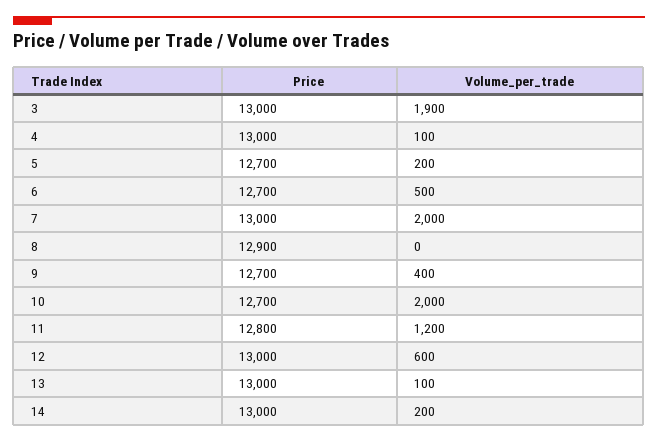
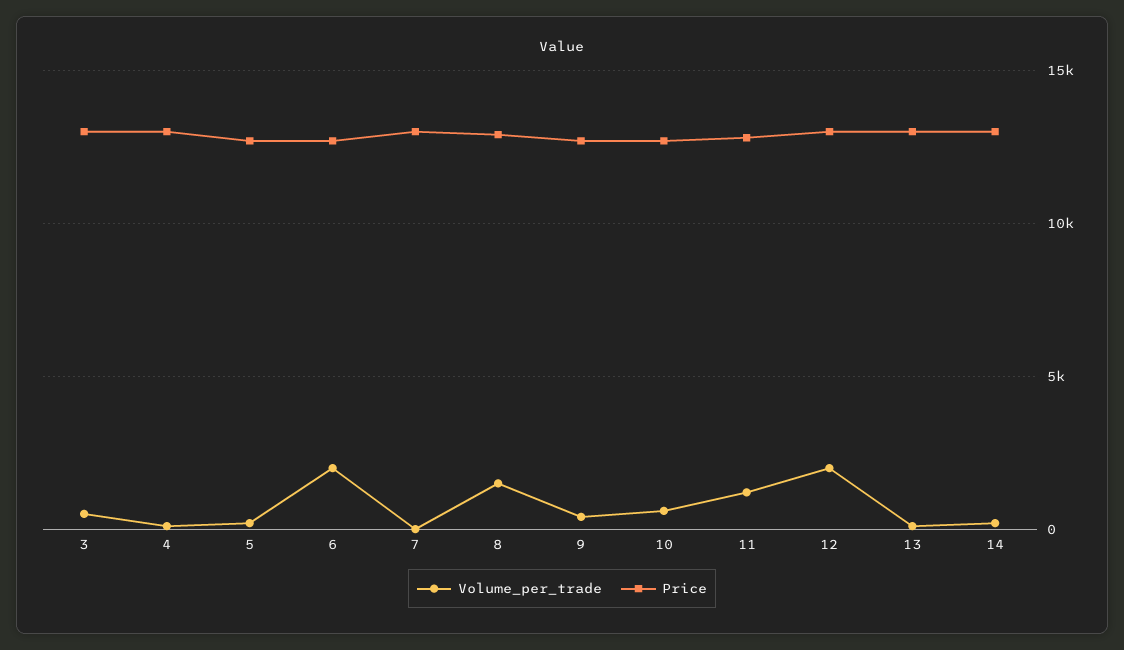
Volume_per_trade, 3: 1900 -> 500
Volume_per_trade, 6: 500 -> 2000
Volume_per_trade, 7: 2000 -> 0
Volume_per_trade, 8: 0 -> 1500
Volume_per_trade, 10: 2000 -> 500
Volume_per_trade, 12: 600 -> 2000

